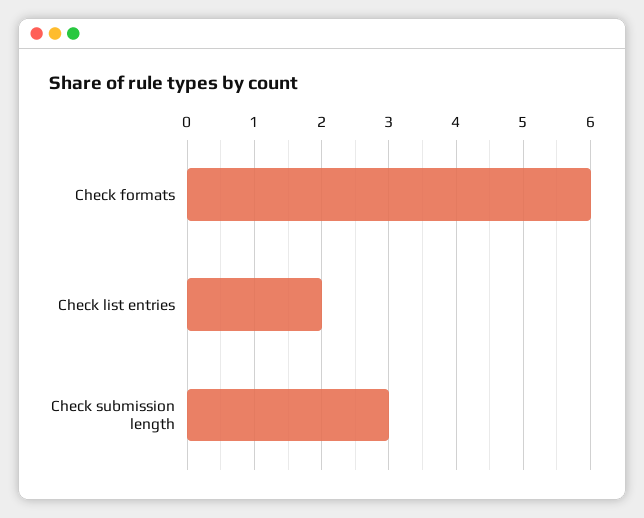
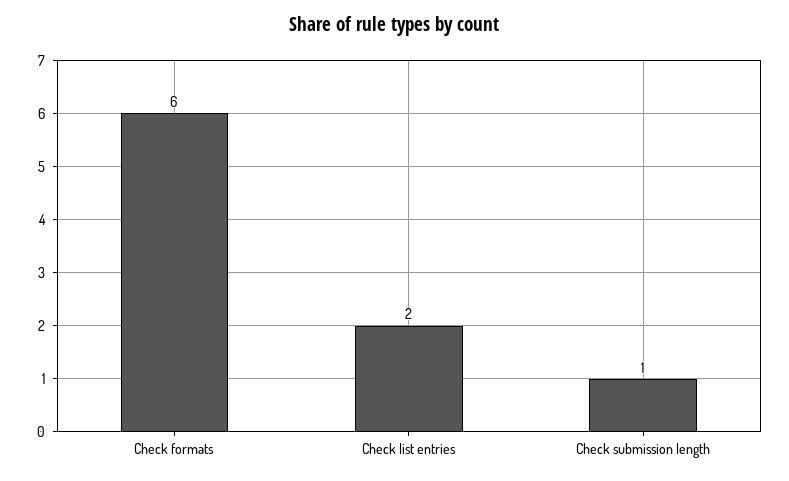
Check submission length: 3 -> 1

